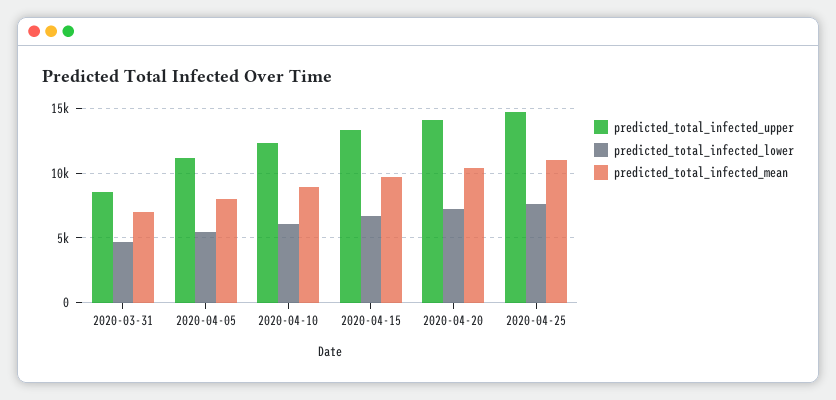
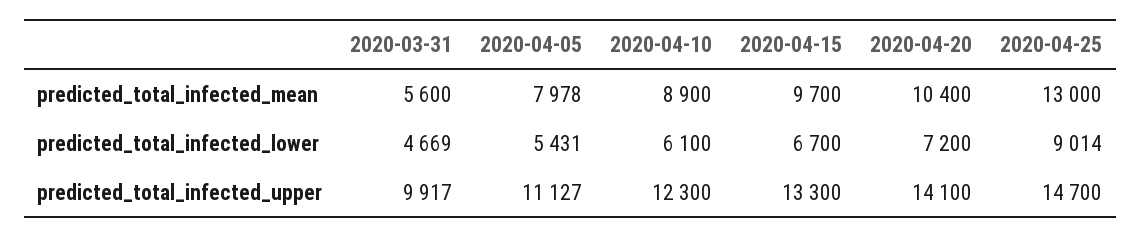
predicted_total_infected_upper, 2020-03-31: 8500 -> 9917
predicted_total_infected_mean, 2020-03-31: 7000 -> 5600
predicted_total_infected_lower, 2020-04-25: 7500 -> 9014
predicted_total_infected_mean, 2020-04-25: 11000 -> 13000

